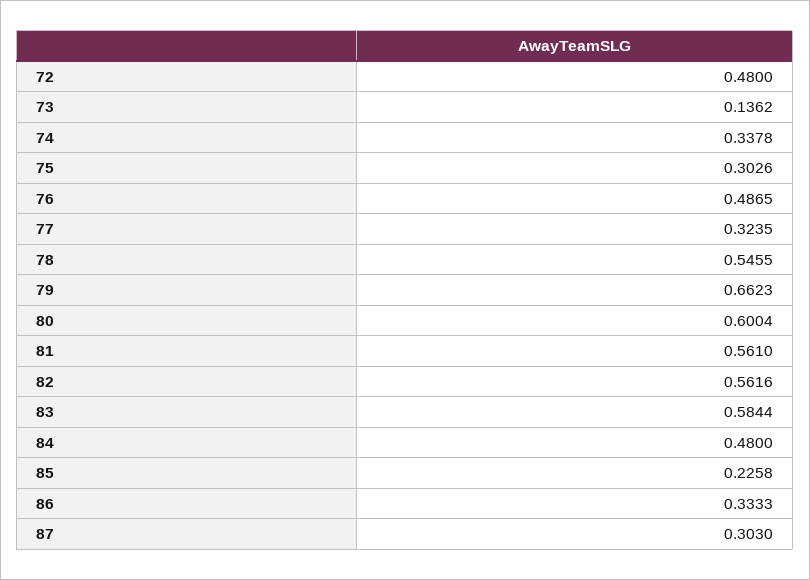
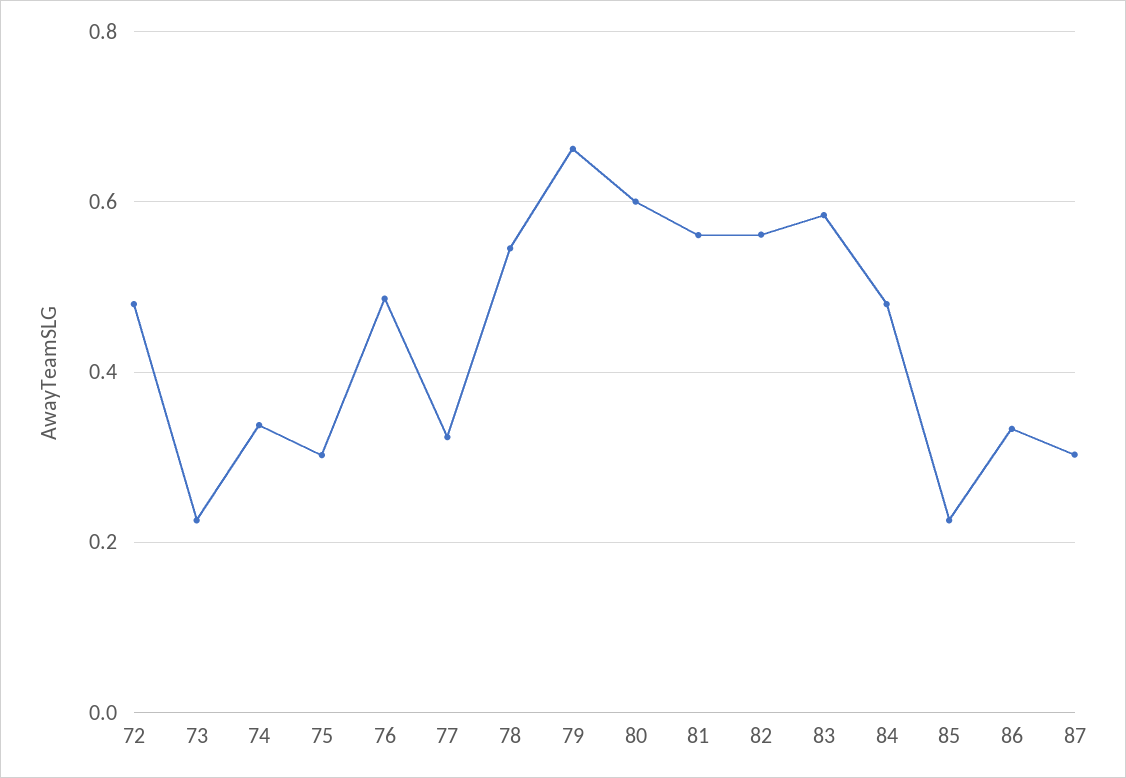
73: 0.1362 -> 0.22

